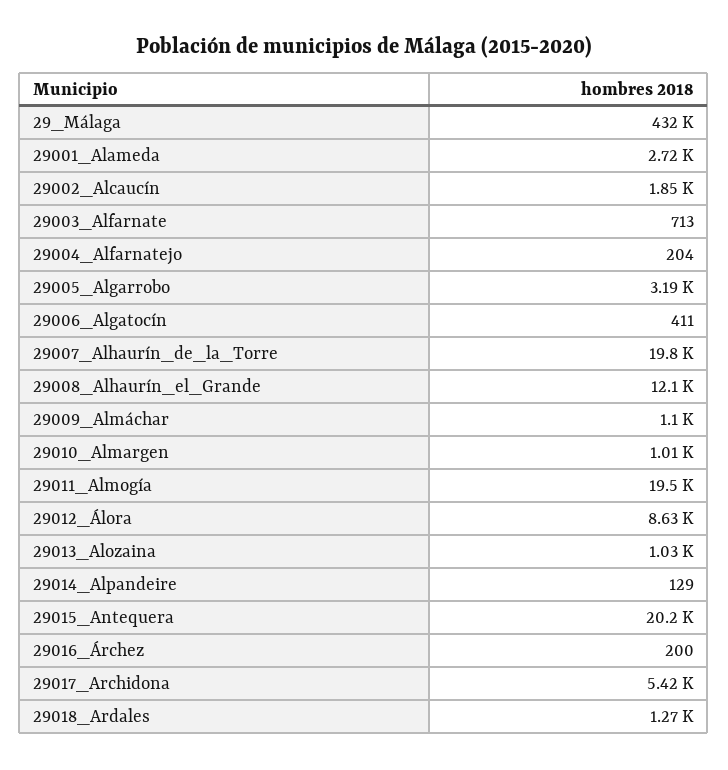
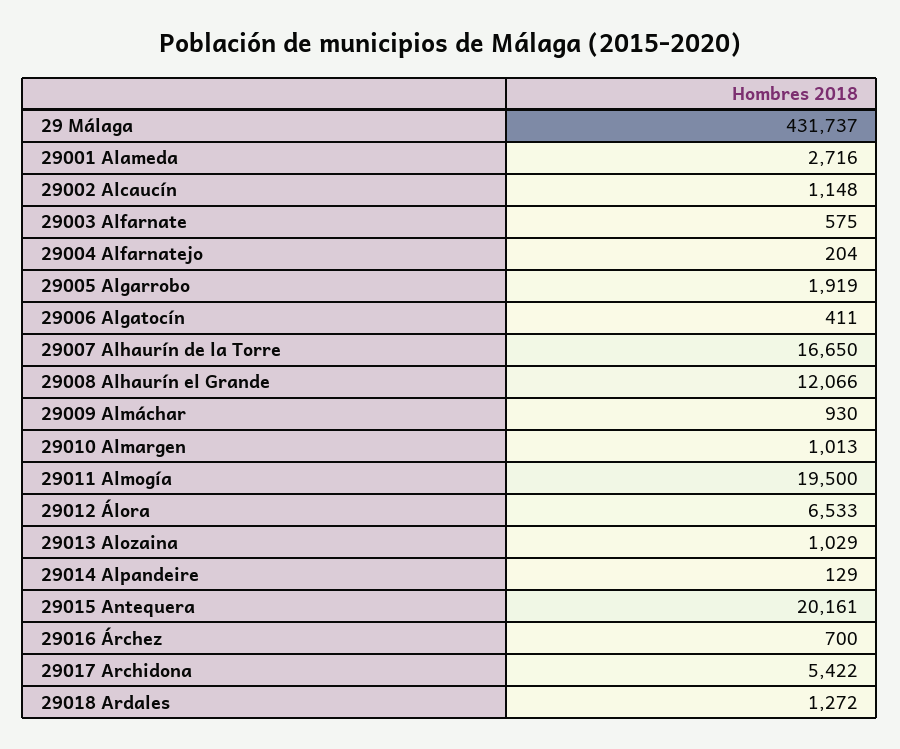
29002_Alcaucín: 1850 -> 1148
29003_Alfarnate: 713 -> 575
29005_Algarrobo: 3190 -> 1919
29007_Alhaurín_de_la_Torre: 19800 -> 16650
29009_Almáchar: 1100 -> 930
29012_Álora: 8630 -> 6533
29016_Árchez: 200 -> 700

